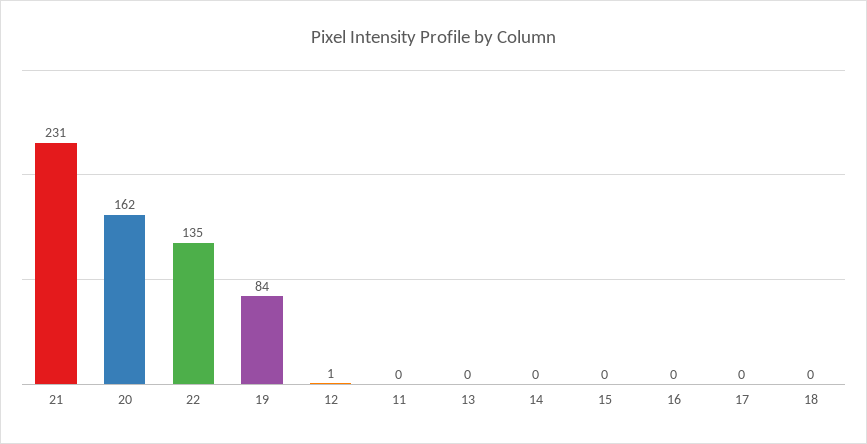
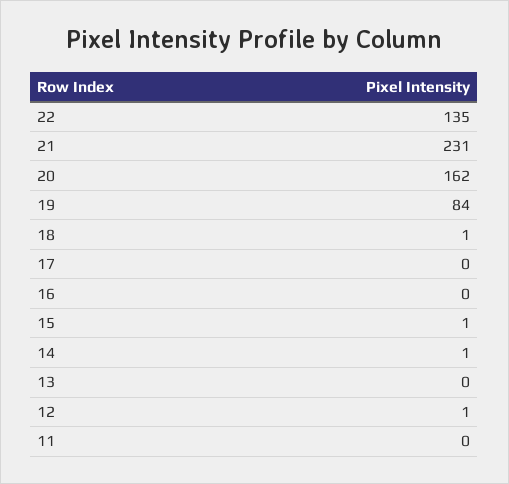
14: 0 -> 1
15: 0 -> 1
18: 0 -> 1

